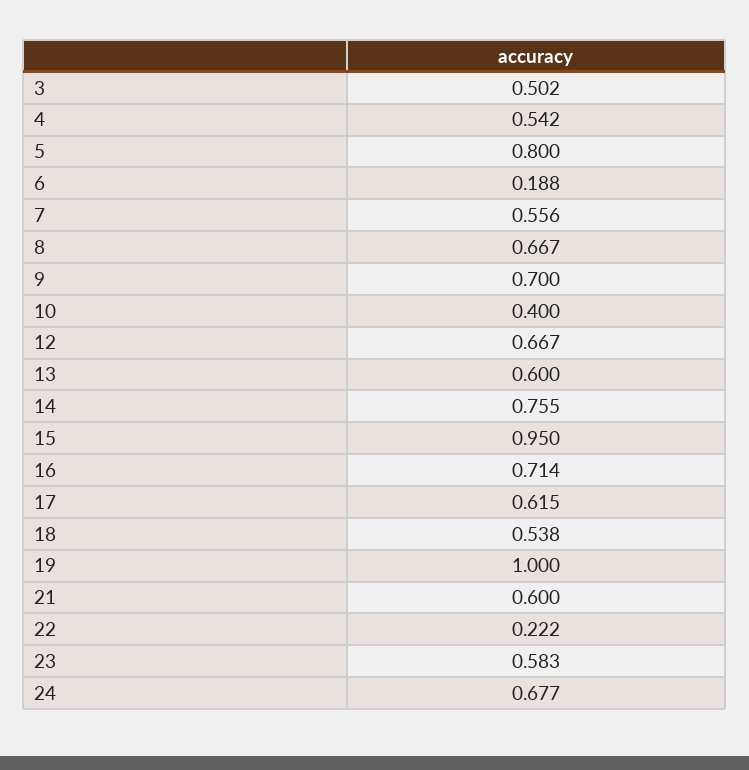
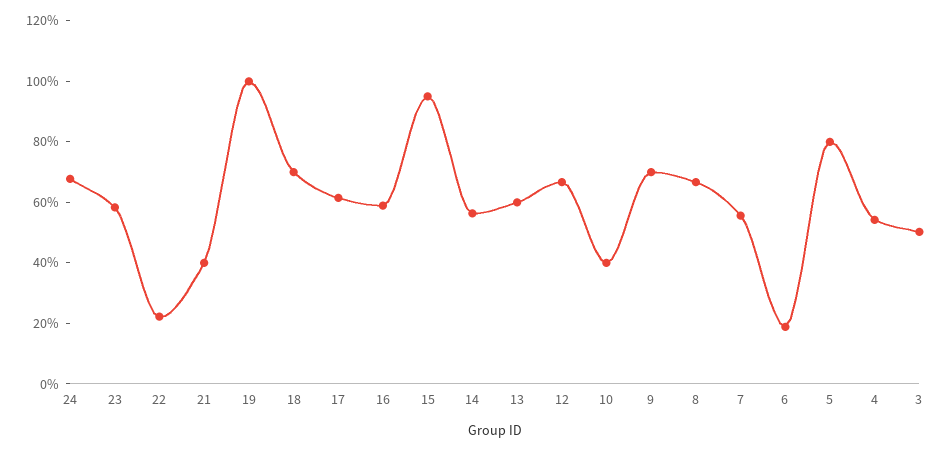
14: 0.755 -> 0.55
16: 0.714 -> 0.6
18: 0.538 -> 0.7
21: 0.6 -> 0.4

